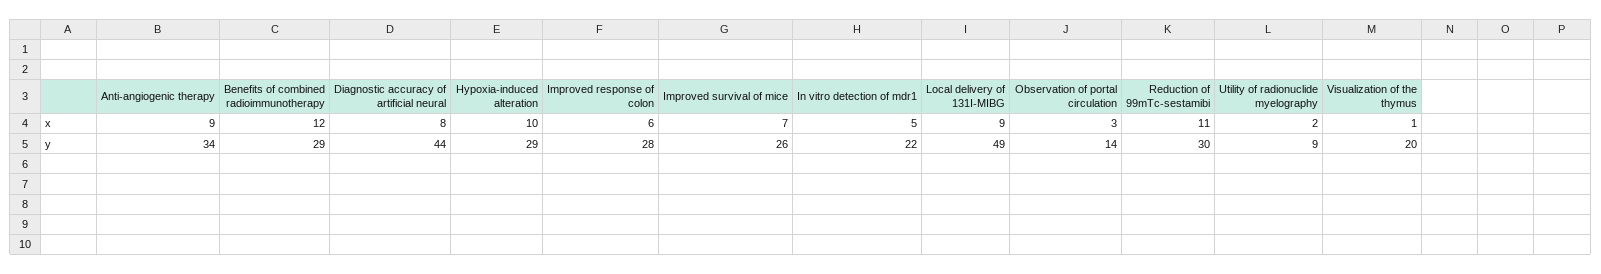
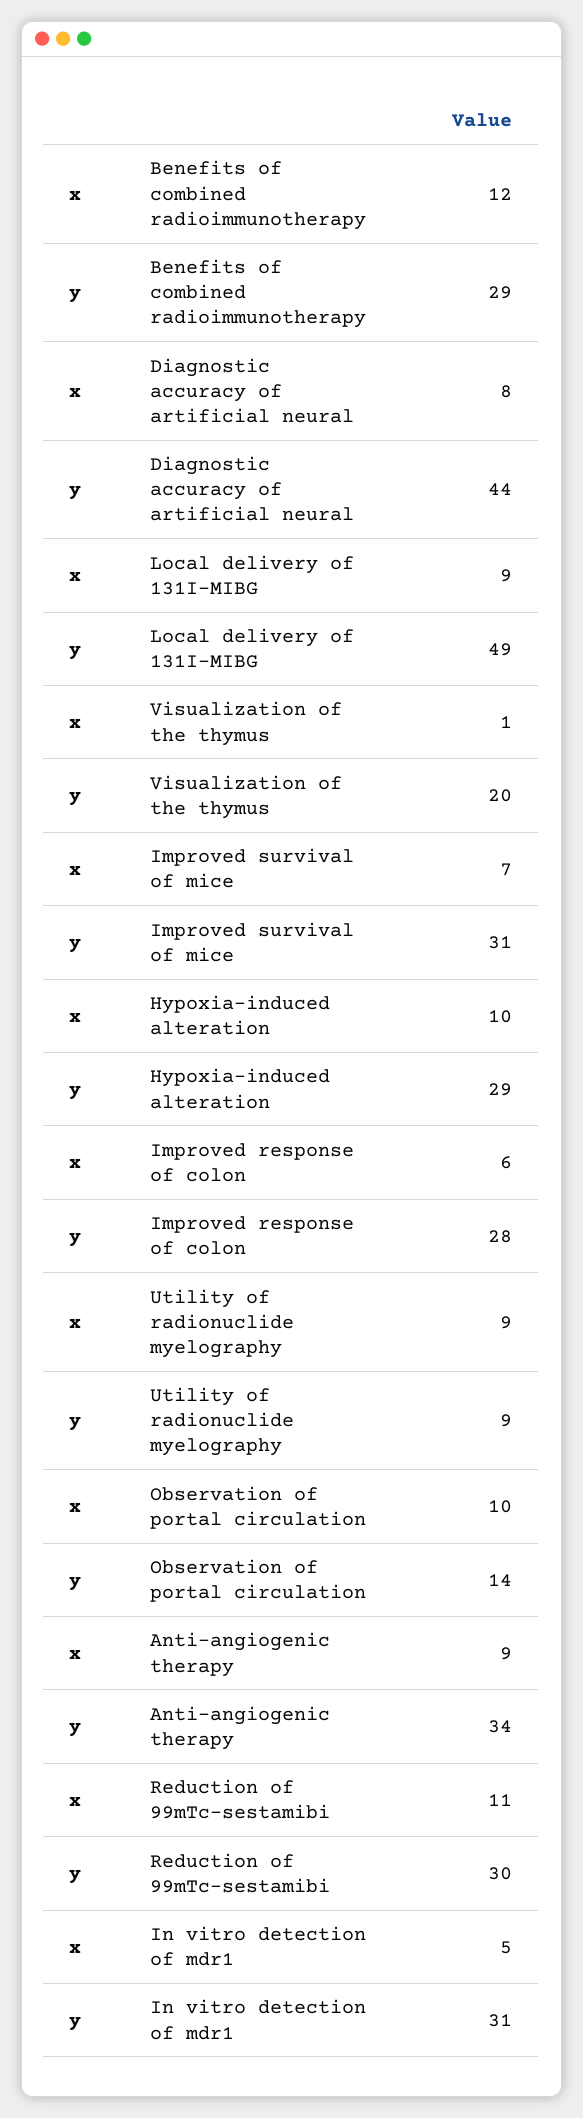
Observation of portal circulation, x: 3 -> 10
Utility of radionuclide myelography, x: 2 -> 9
Improved survival of mice, y: 26 -> 31
In vitro detection of mdr1, y: 22 -> 31

